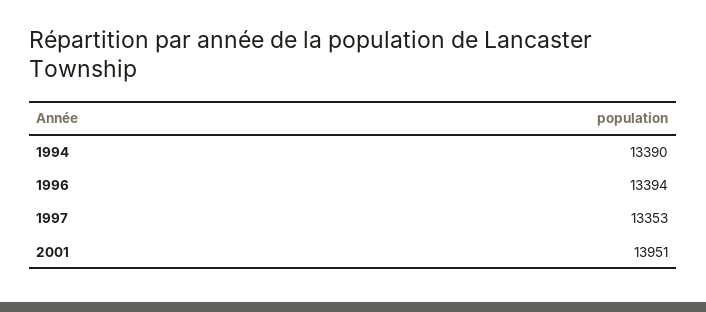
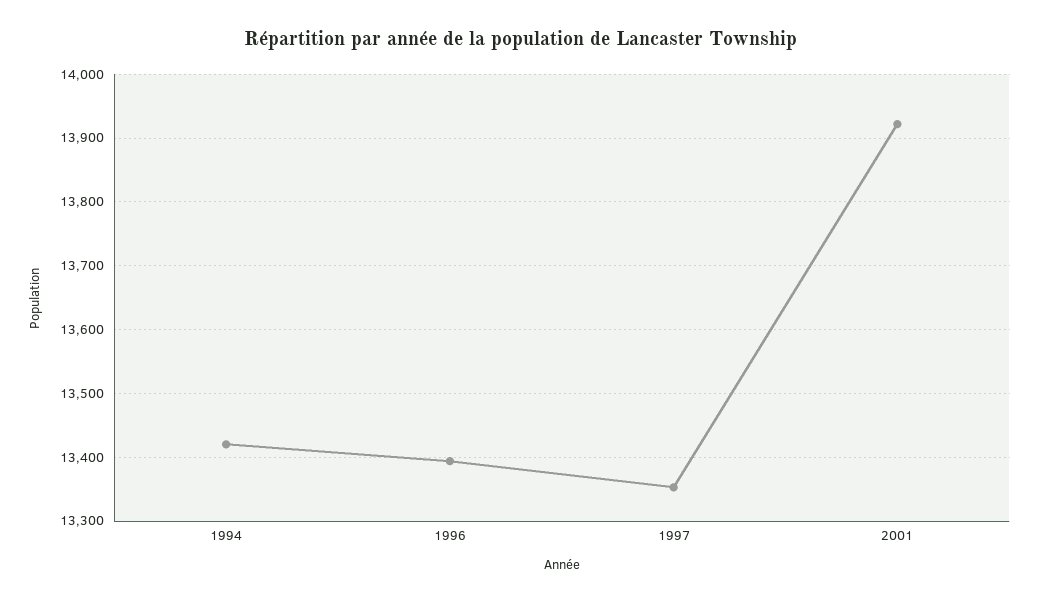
1994: 13390 -> 13420
2001: 13951 -> 13920

